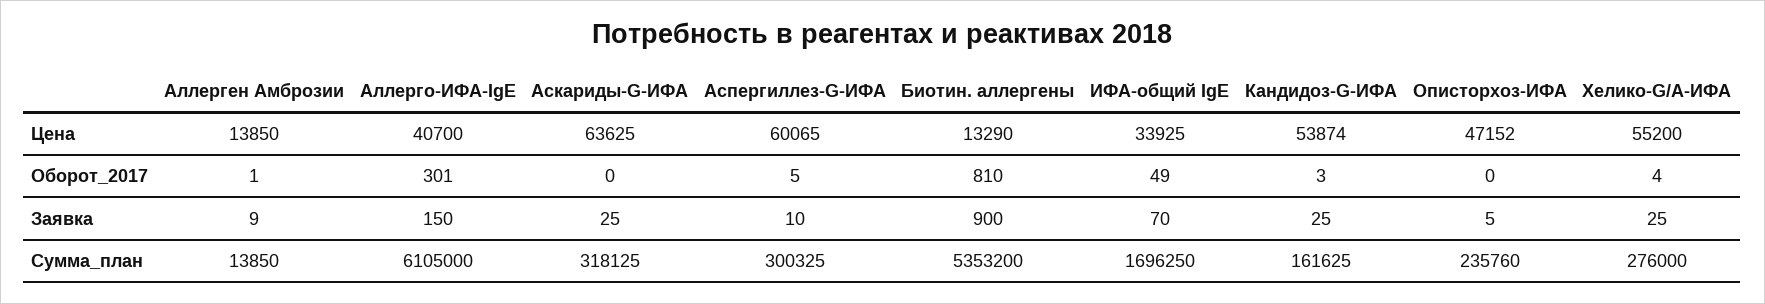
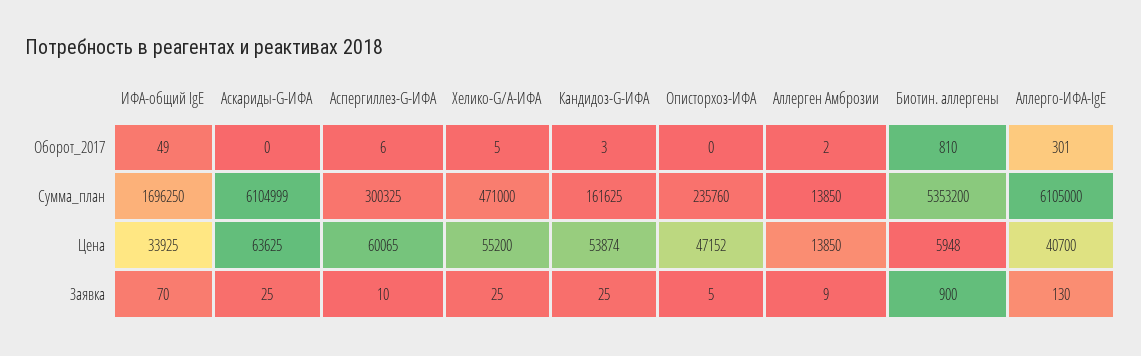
Биотин. аллергены, Цена: 13290 -> 5948
Аллерген Амброзии, Оборот_2017: 1 -> 2
Аспергиллез-G-ИФА, Оборот_2017: 5 -> 6
Хелико-G/A-ИФА, Оборот_2017: 4 -> 5
Аллерго-ИФА-IgE, Заявка: 150 -> 130
Аскариды-G-ИФА, Сумма_план: 318125 -> 6104999
Хелико-G/A-ИФА, Сумма_план: 276000 -> 471000

